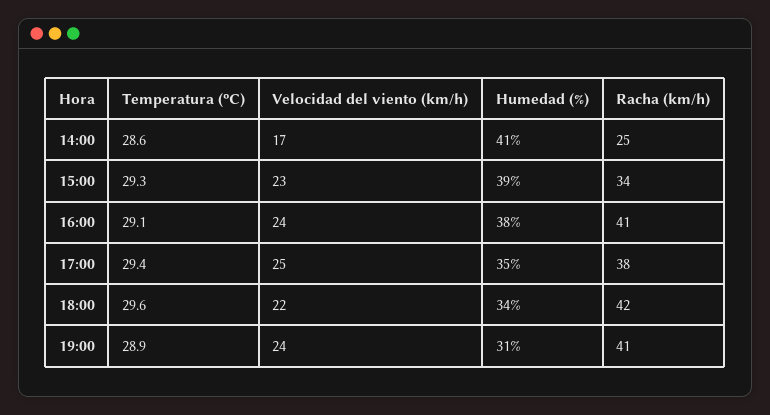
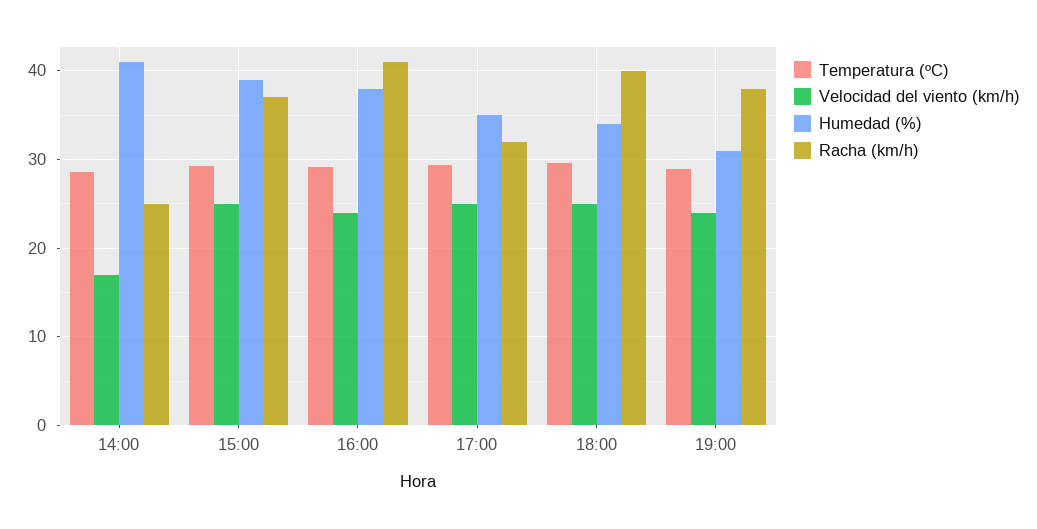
Velocidad del viento (km/h), 15:00: 23 -> 25
Racha (km/h), 15:00: 34 -> 37
Racha (km/h), 17:00: 38 -> 32
Velocidad del viento (km/h), 18:00: 22 -> 25
Racha (km/h), 18:00: 42 -> 40
Racha (km/h), 19:00: 41 -> 38

